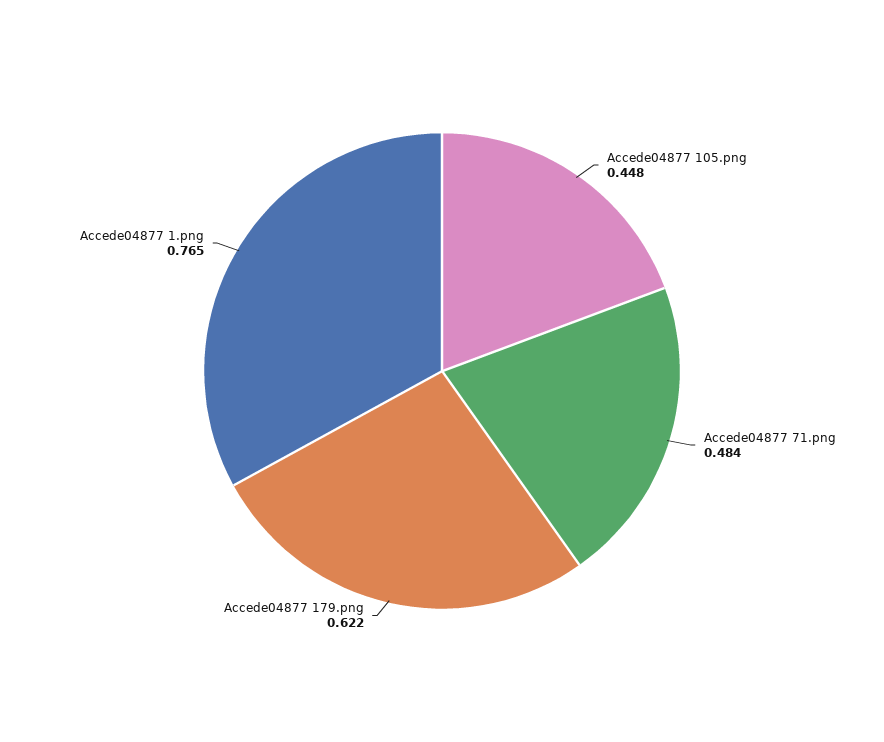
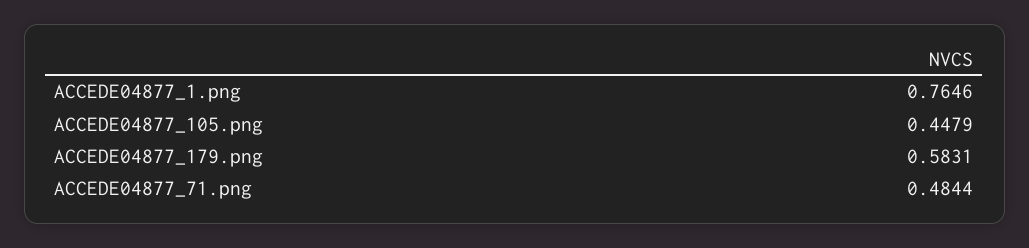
Accede04877 179.png: 0.622 -> 0.5831

